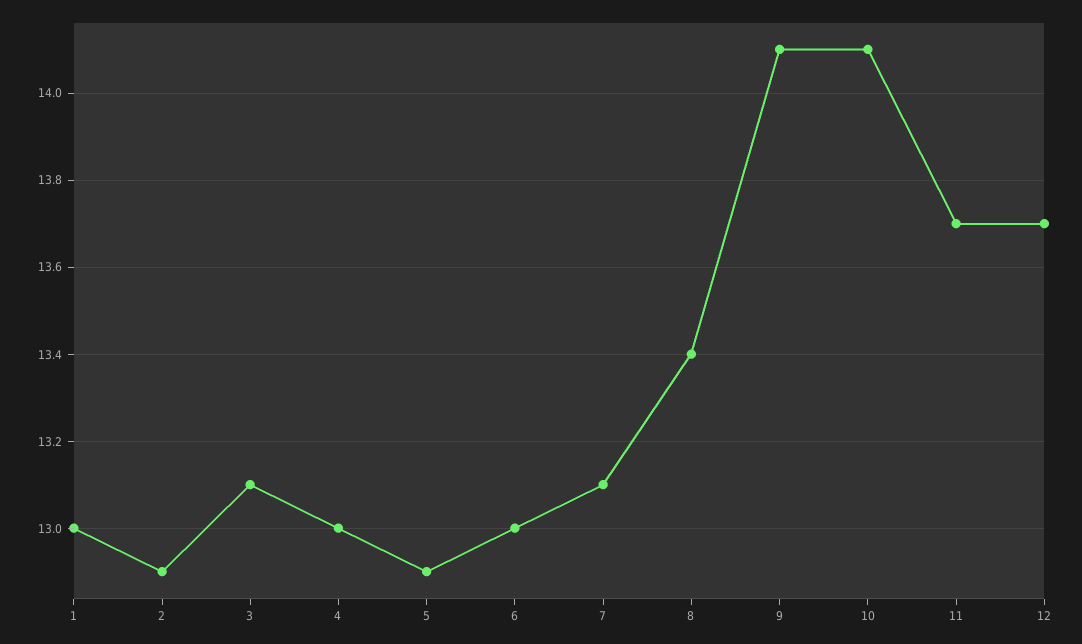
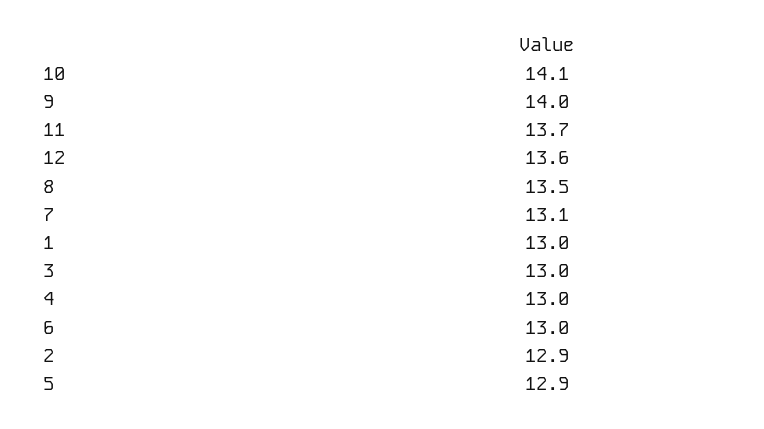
3: 13.1 -> 13
8: 13.4 -> 13.5
9: 14.1 -> 14
12: 13.7 -> 13.6

